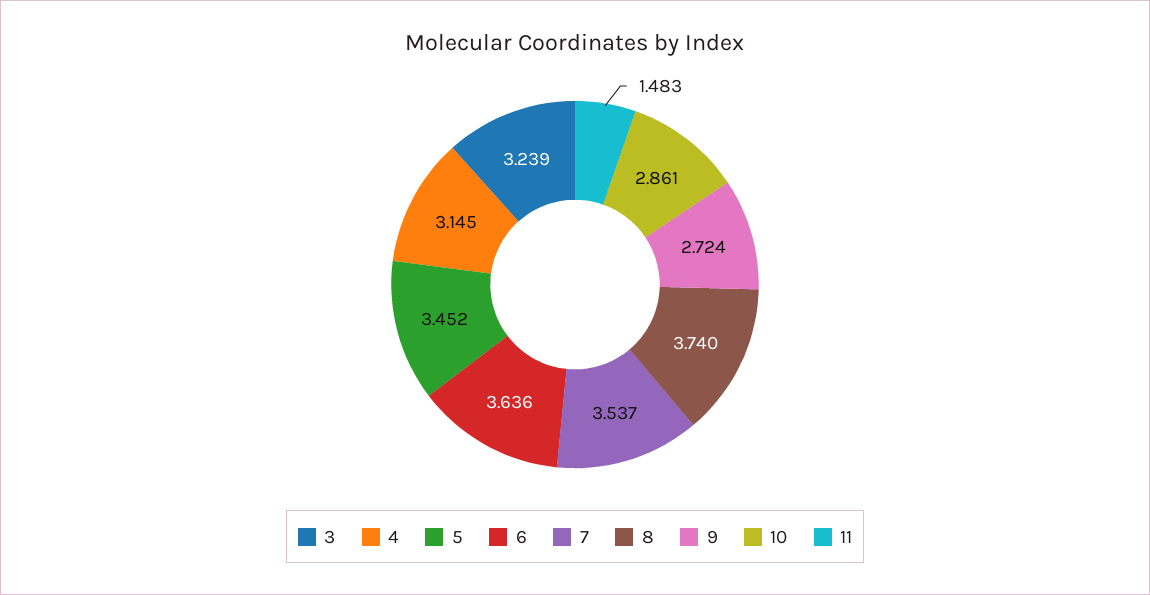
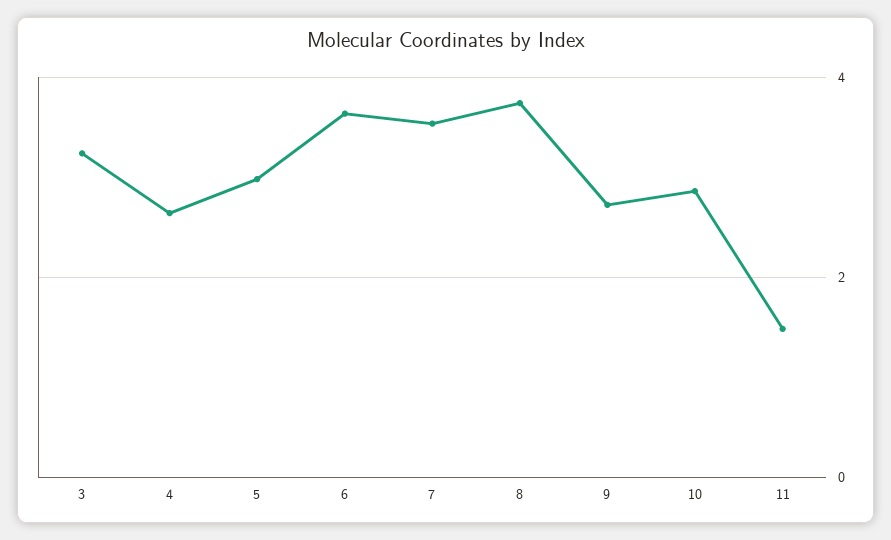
4: 3.145 -> 2.6
5: 3.452 -> 3

